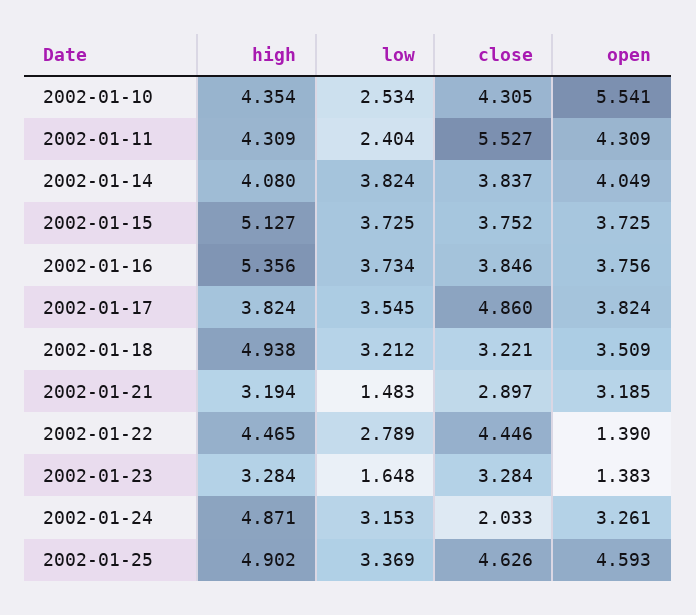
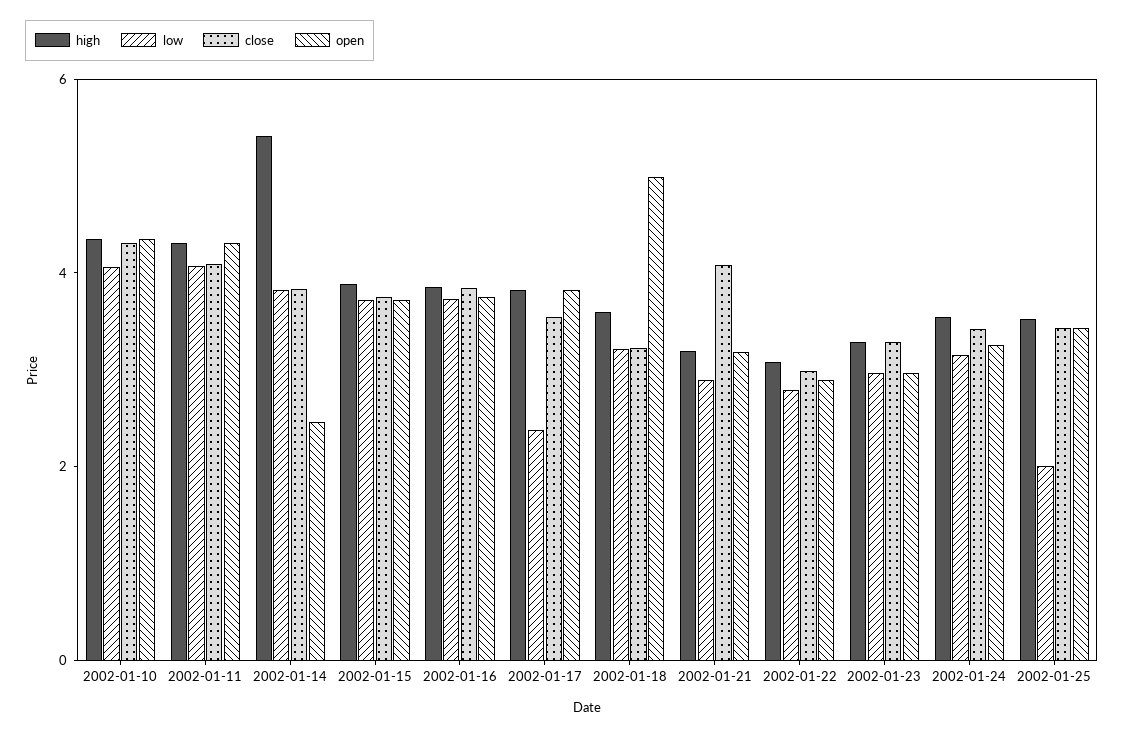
low, 2002-01-10: 2.534 -> 4
open, 2002-01-10: 5.541 -> 4.5
low, 2002-01-11: 2.404 -> 4
close, 2002-01-11: 5.527 -> 4
high, 2002-01-14: 4.08 -> 5.5
open, 2002-01-14: 4.049 -> 2.5
high, 2002-01-15: 5.127 -> 4
high, 2002-01-16: 5.356 -> 4
low, 2002-01-17: 3.545 -> 2.5
close, 2002-01-17: 4.86 -> 3.5
high, 2002-01-18: 4.938 -> 3.5
open, 2002-01-18: 3.509 -> 5
low, 2002-01-21: 1.483 -> 3
close, 2002-01-21: 2.897 -> 4
high, 2002-01-22: 4.465 -> 3
close, 2002-01-22: 4.446 -> 3
open, 2002-01-22: 1.39 -> 3
low, 2002-01-23: 1.648 -> 3
open, 2002-01-23: 1.383 -> 3
high, 2002-01-24: 4.871 -> 3.5
close, 2002-01-24: 2.033 -> 3.5
high, 2002-01-25: 4.902 -> 3.5
low, 2002-01-25: 3.369 -> 2
close, 2002-01-25: 4.626 -> 3.5
open, 2002-01-25: 4.593 -> 3.5

